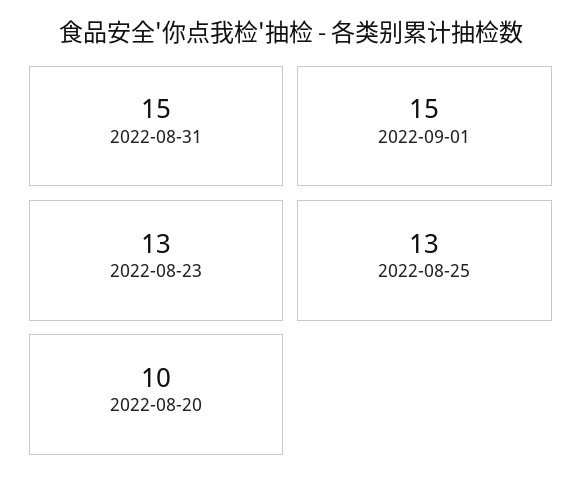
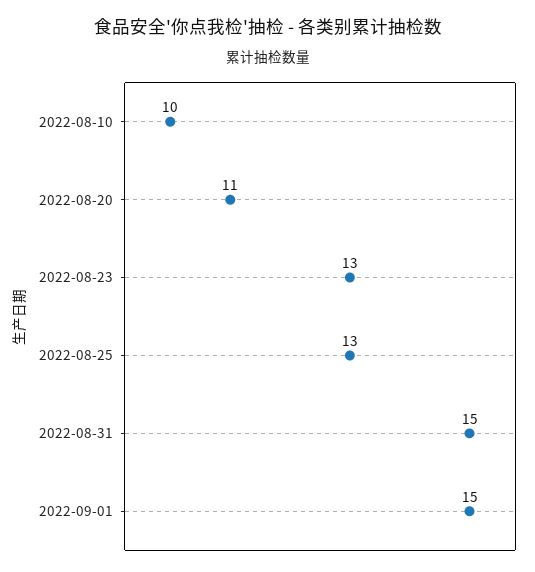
2022-08-20: 10 -> 11
2022-08-10: none -> 10

